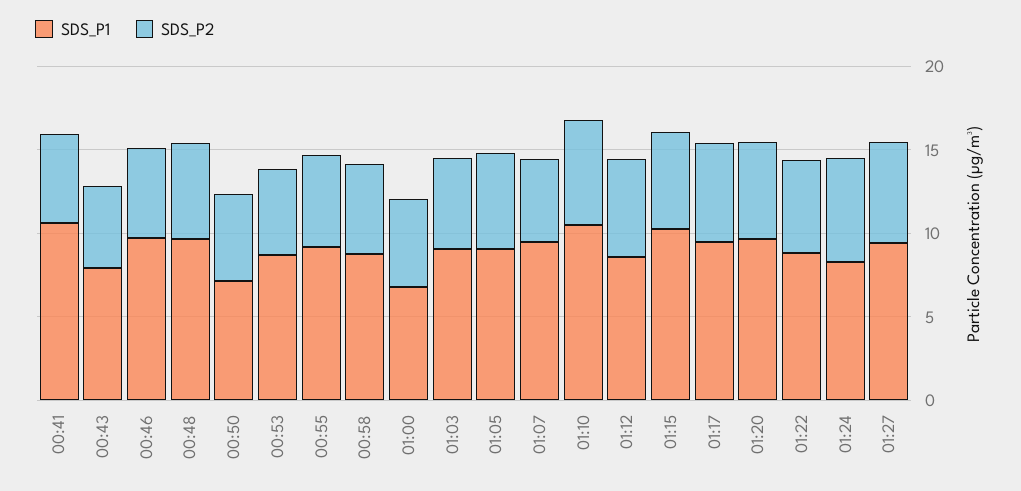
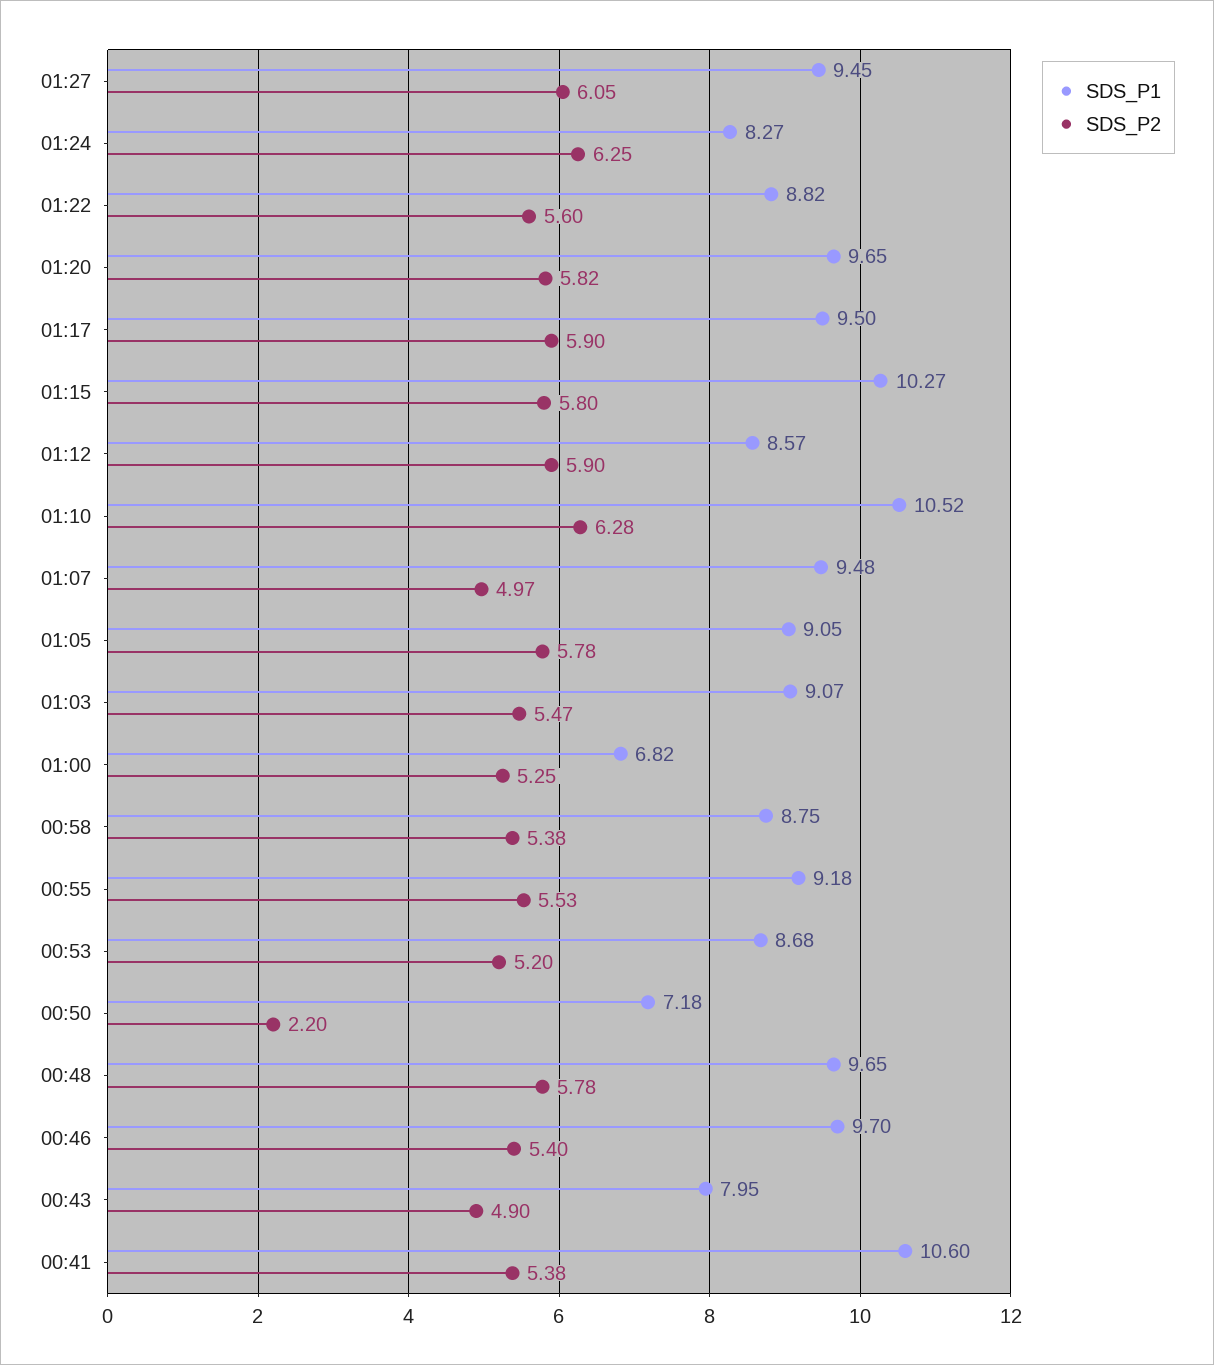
SDS_P2, 00:50: 5 -> 2.2

